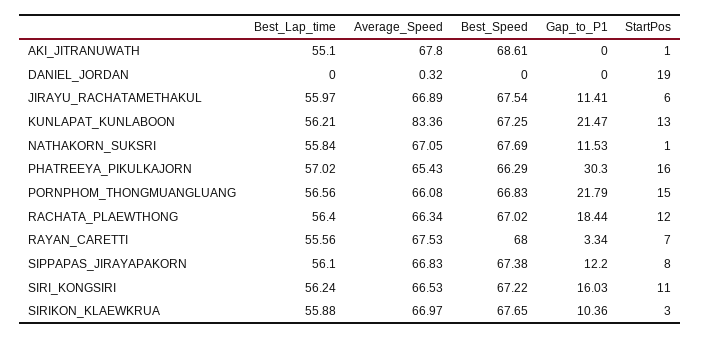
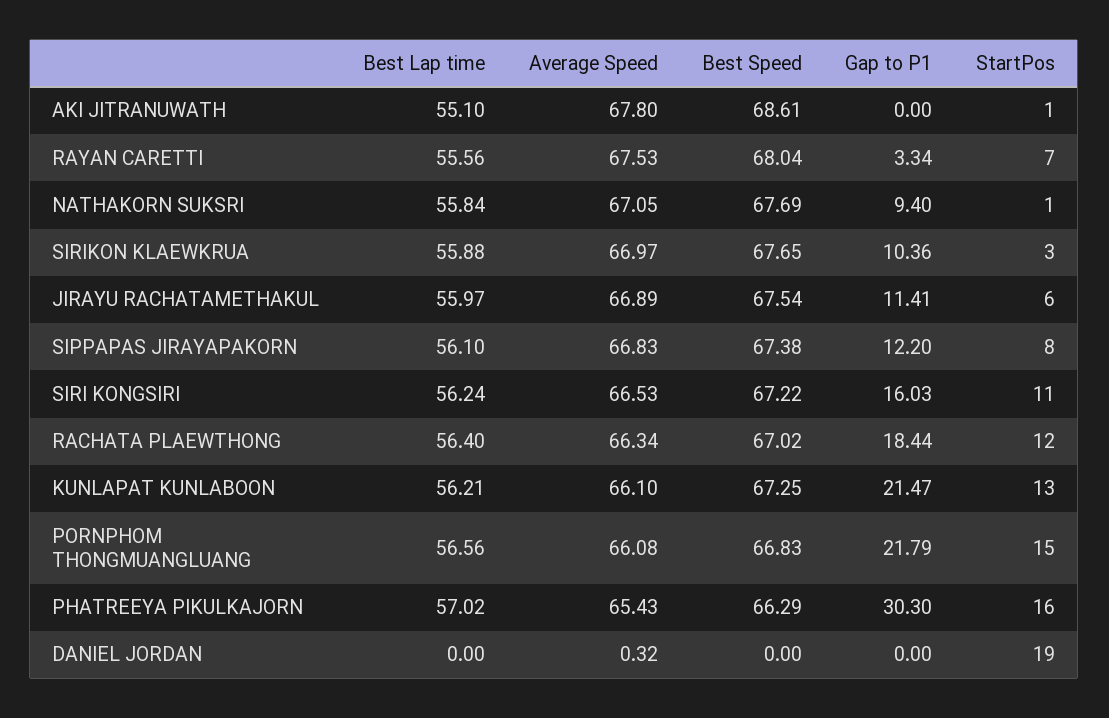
Average_Speed, KUNLAPAT_KUNLABOON: 83.36 -> 66.1
Gap_to_P1, NATHAKORN_SUKSRI: 11.53 -> 9.4
Best_Speed, RAYAN_CARETTI: 68 -> 68.04

